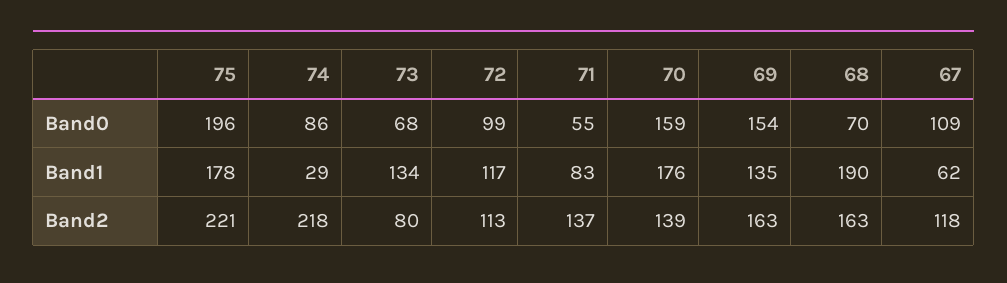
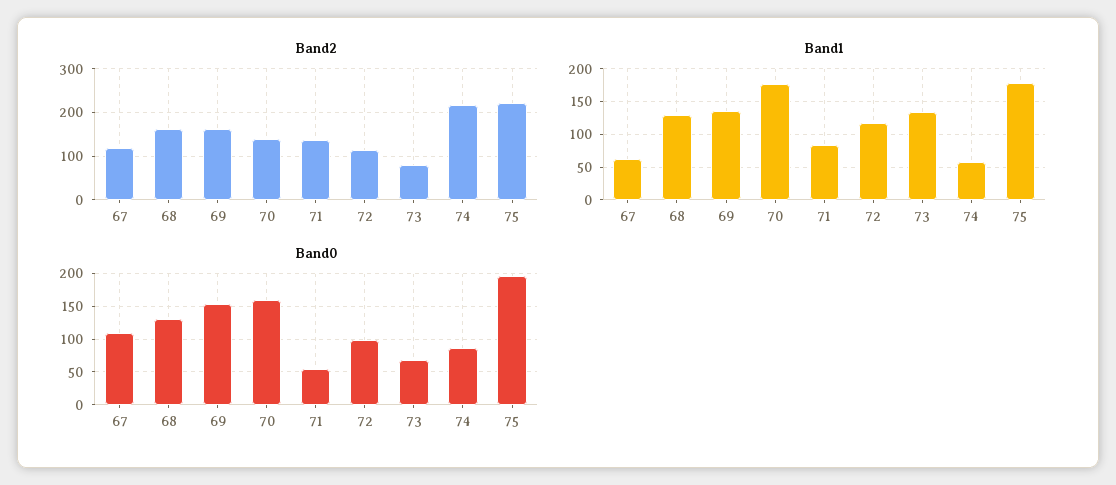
Band0, 68: 70 -> 130
Band1, 74: 29 -> 60
Band1, 68: 190 -> 130

